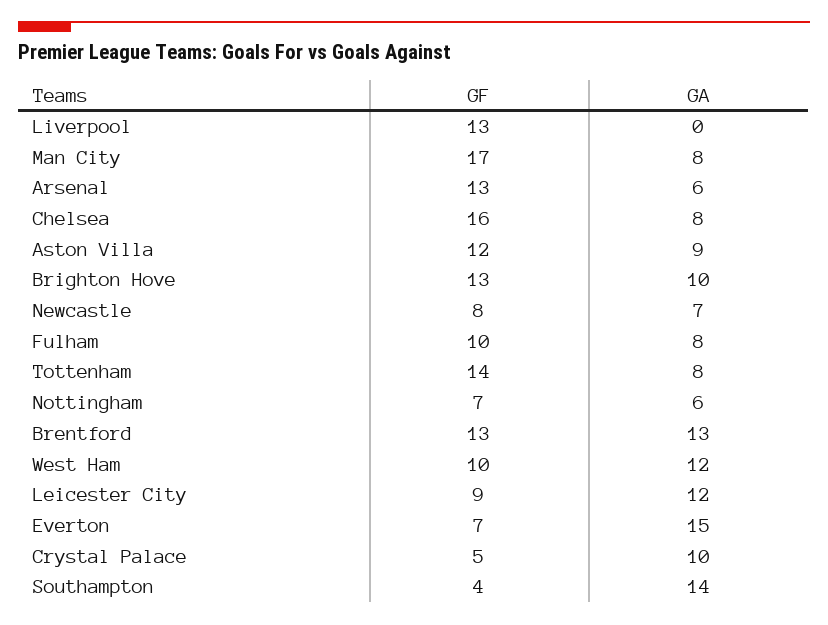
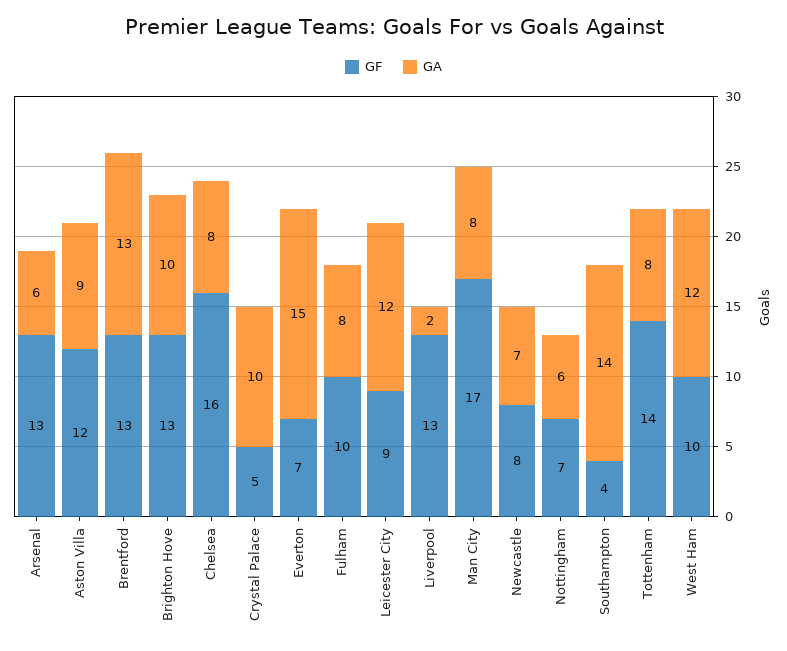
GA, Liverpool: 0 -> 2

